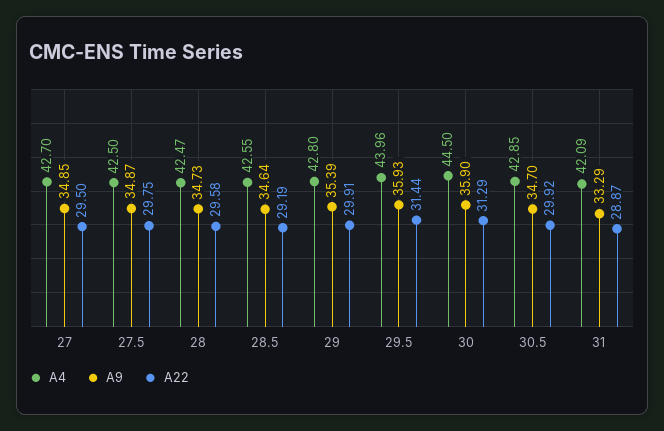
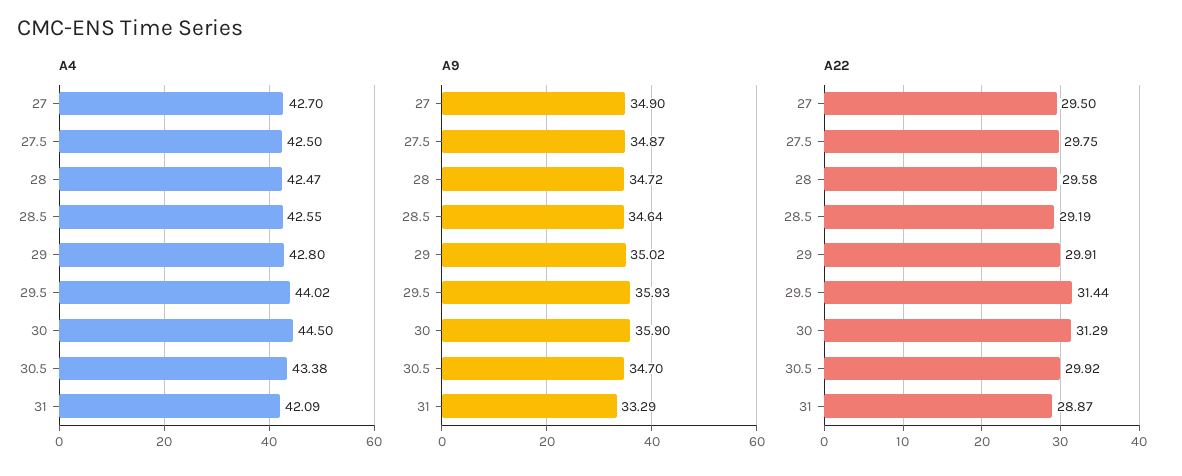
A9, 27: 34.85 -> 34.9
A9, 28: 34.73 -> 34.72
A9, 29: 35.39 -> 35.02
A4, 29.5: 43.96 -> 44.02
A4, 30.5: 42.85 -> 43.38

